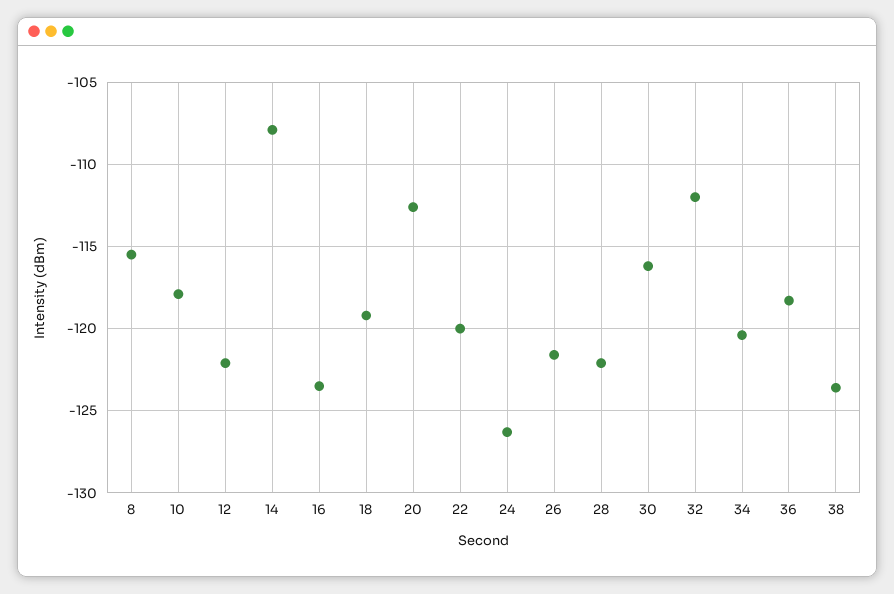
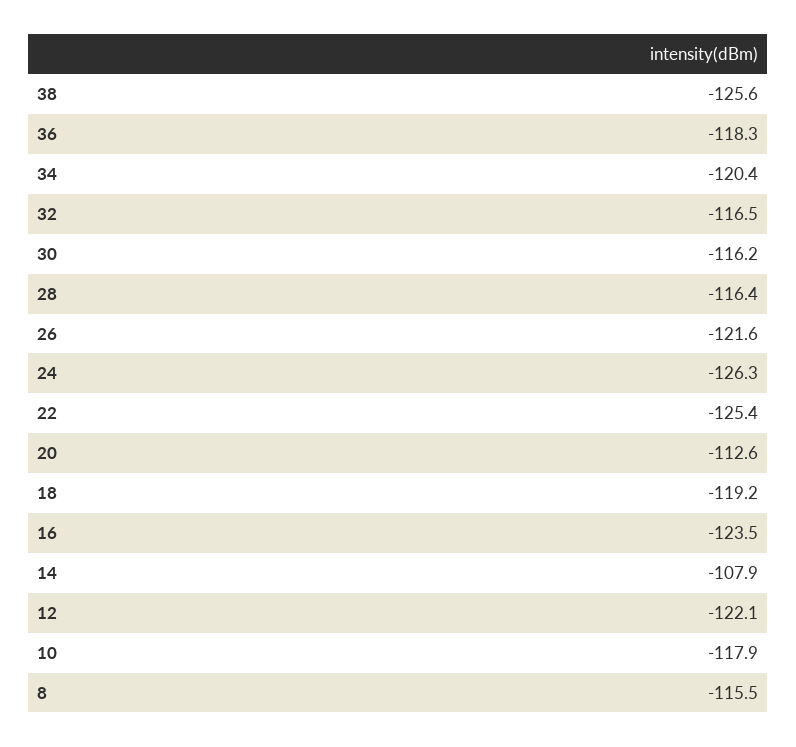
22: -120 -> -125.4
28: -122 -> -116.4
32: -112 -> -116.5
38: -123.5 -> -125.6

